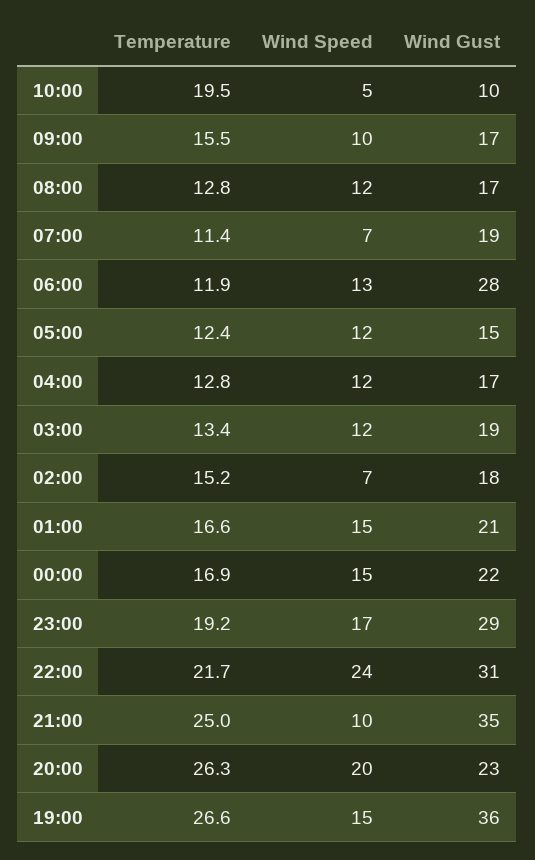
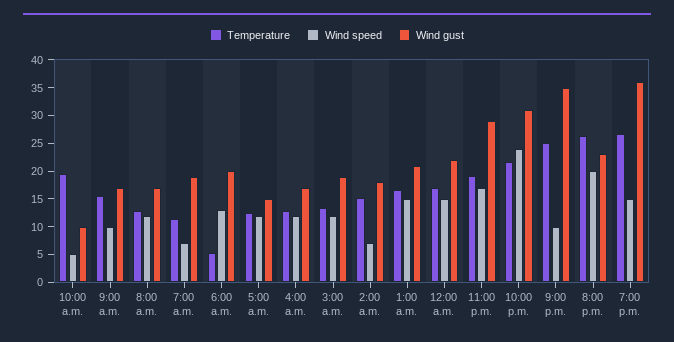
Temperature, 06:00: 11.9 -> 5
Wind Gust, 06:00: 28 -> 20

